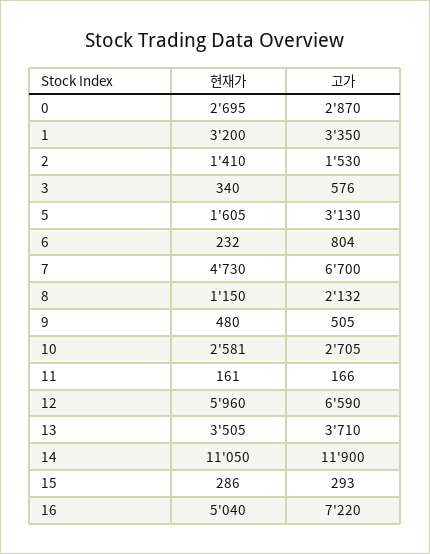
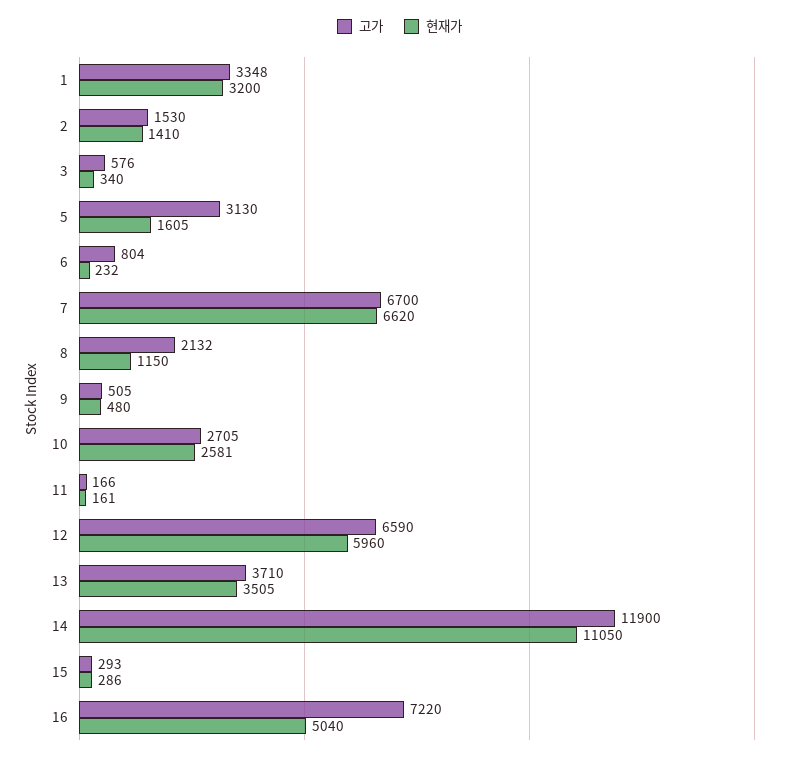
현재가, 0: 2695 -> none
고가, 0: 2870 -> none
고가, 1: 3350 -> 3348
현재가, 7: 4730 -> 6620

